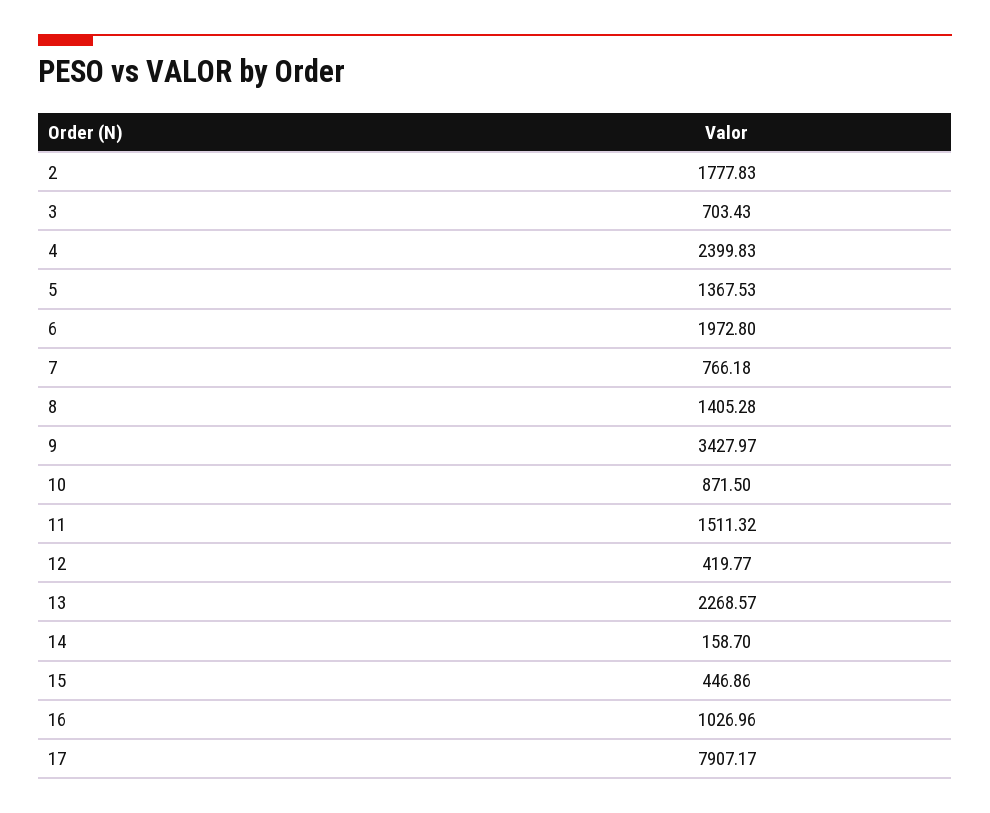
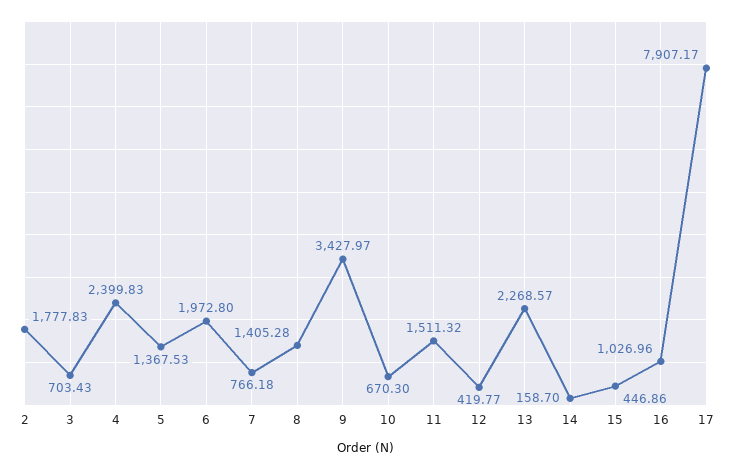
10: 871.5 -> 670.3

